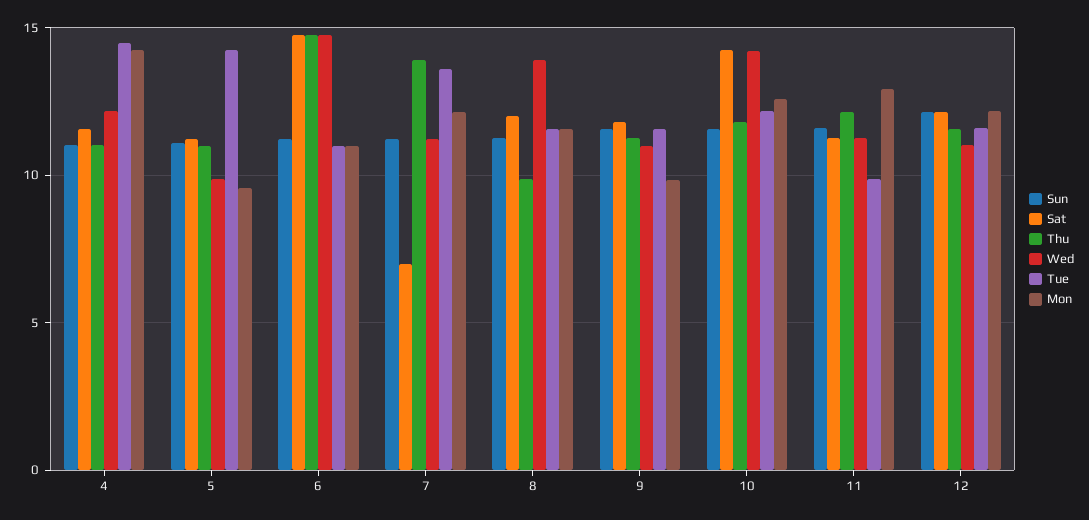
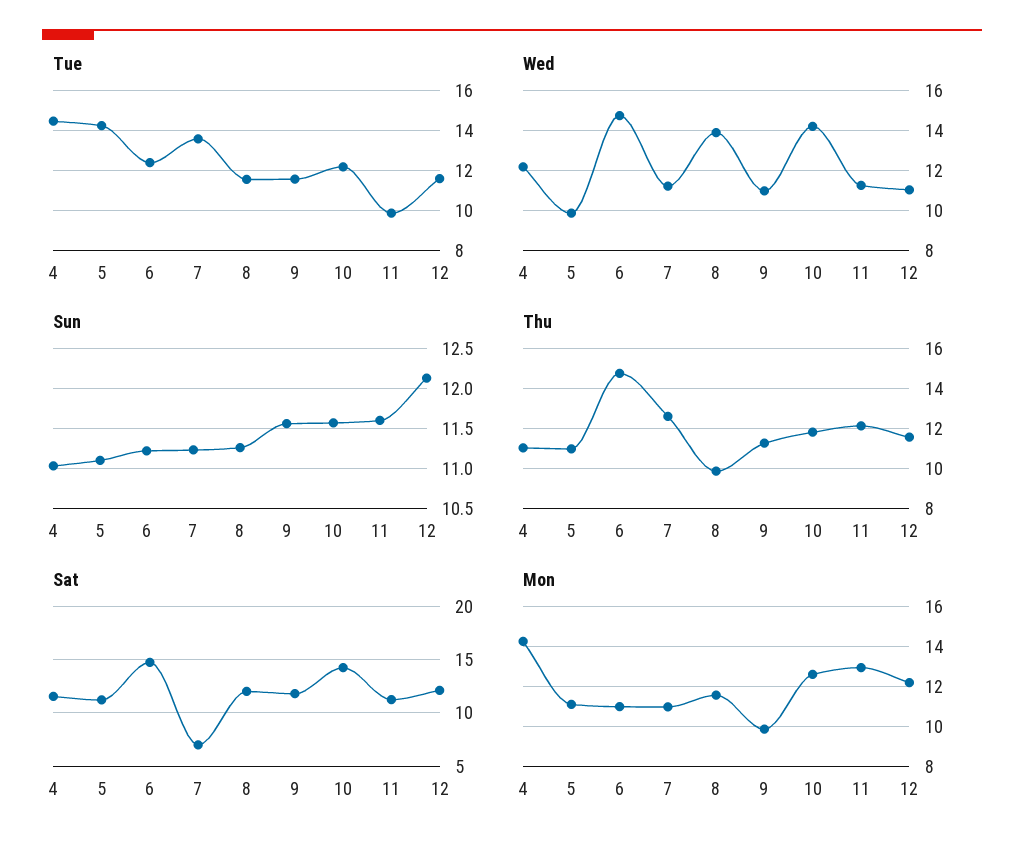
Mon, 5: 9.5 -> 11
Tue, 6: 11 -> 12.5
Thu, 7: 14 -> 12.5
Mon, 7: 12 -> 11

